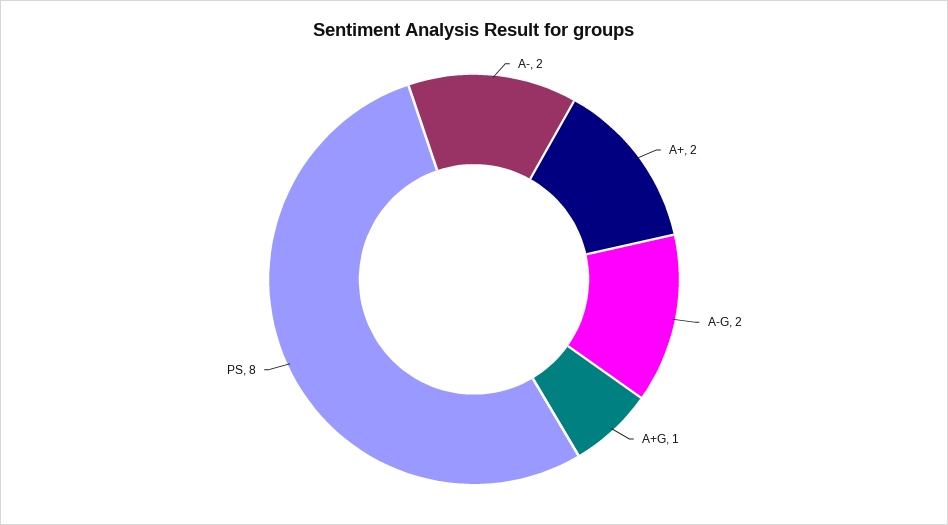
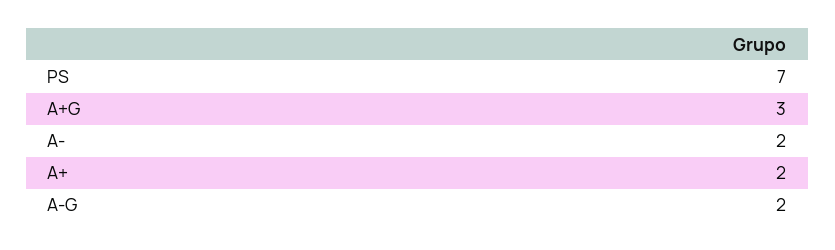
A+G: 1 -> 3
PS: 8 -> 7

